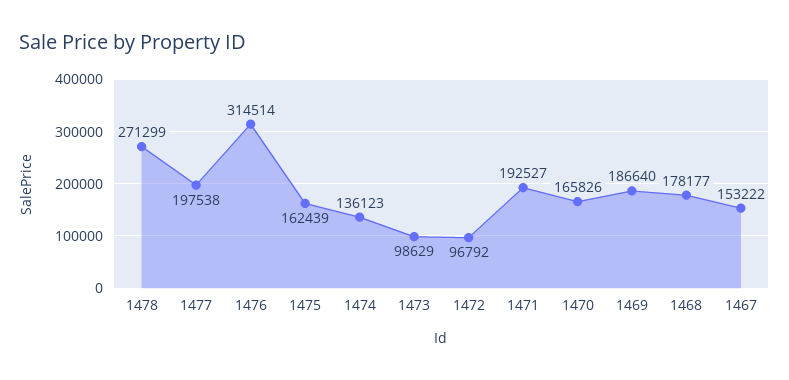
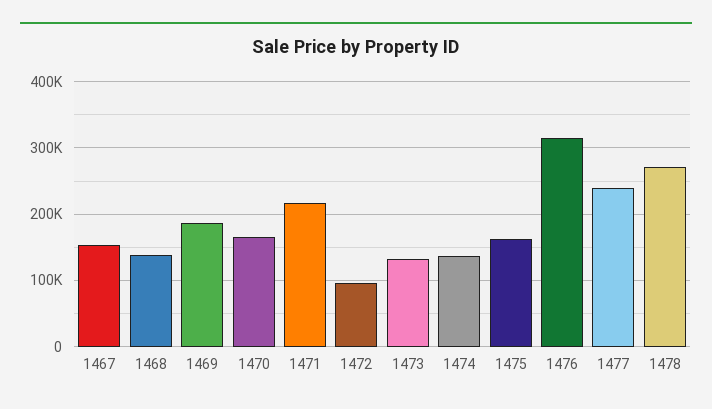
1477: 197538 -> 240000
1473: 98629 -> 130000
1471: 192527 -> 220000
1468: 178177 -> 140000

